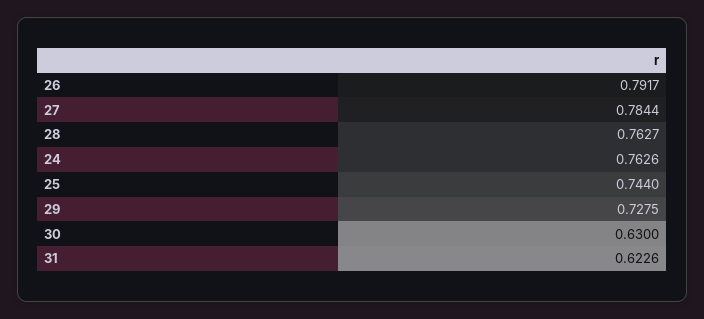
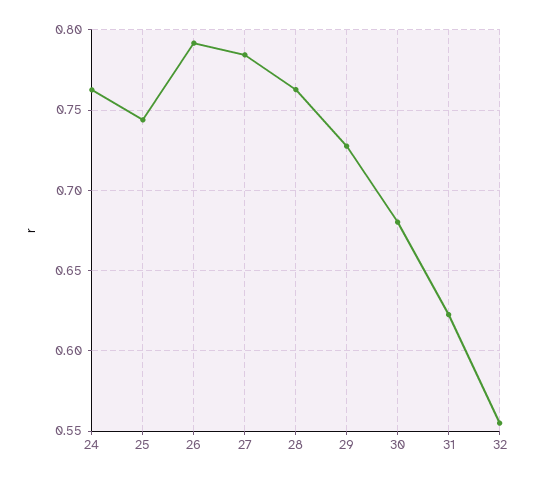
30: 0.63 -> 0.68
32: none -> 0.555

